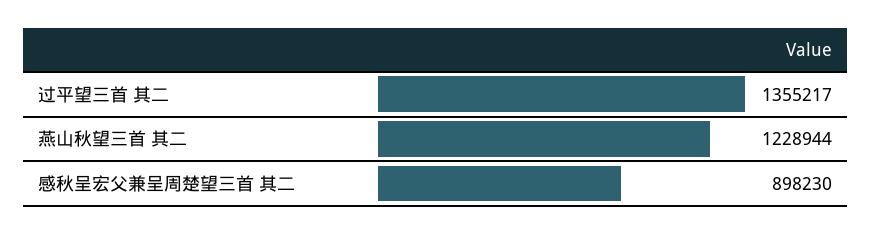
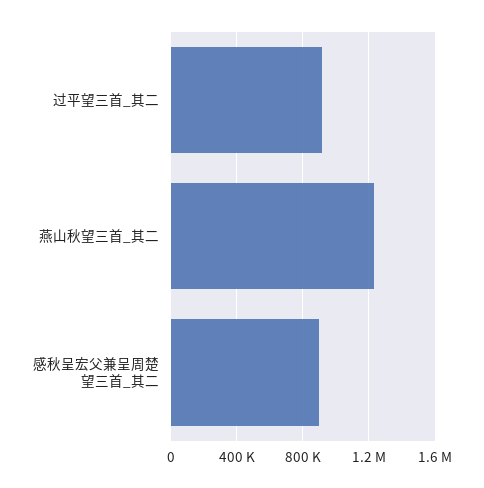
过平望三首 其二: 1355217 -> 900000

